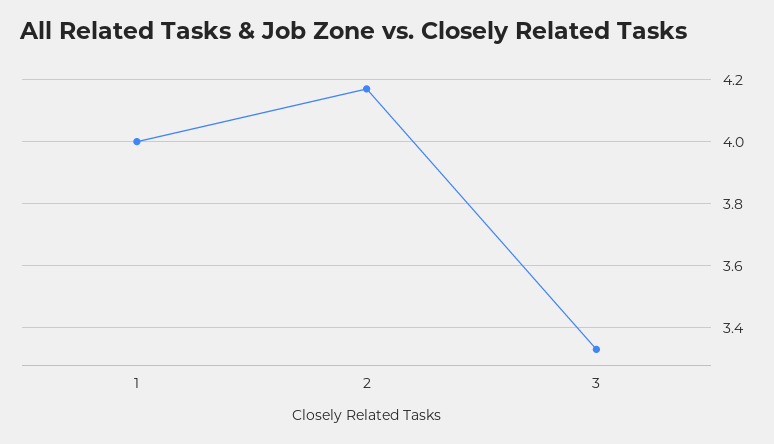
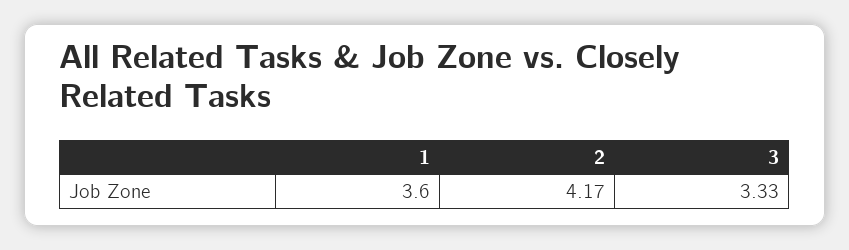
1: 4 -> 3.6

